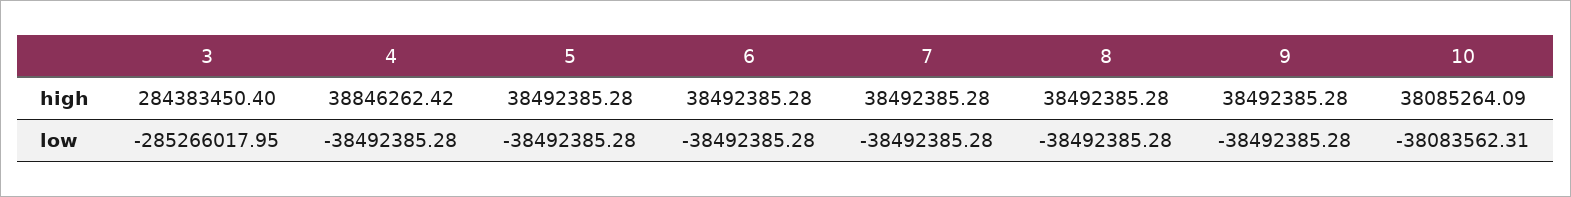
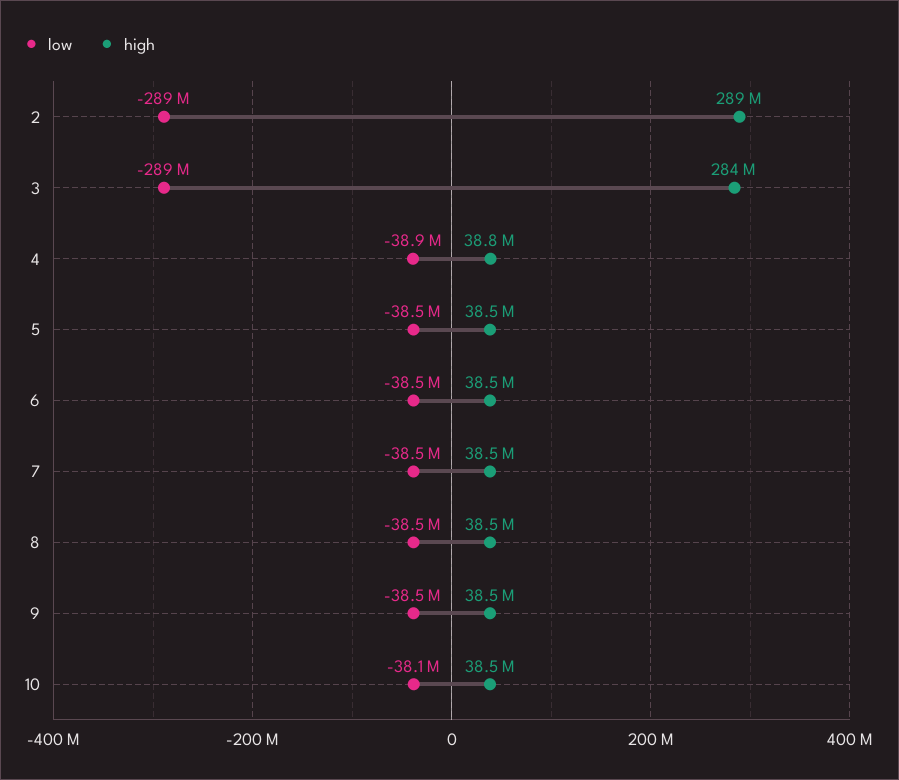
high, 10: 38085264.09 -> 38500000
low, 3: -285266017.95 -> -289000000
low, 4: -38492385.28 -> -38900000
low, 2: none -> -289000000
high, 2: none -> 289000000

